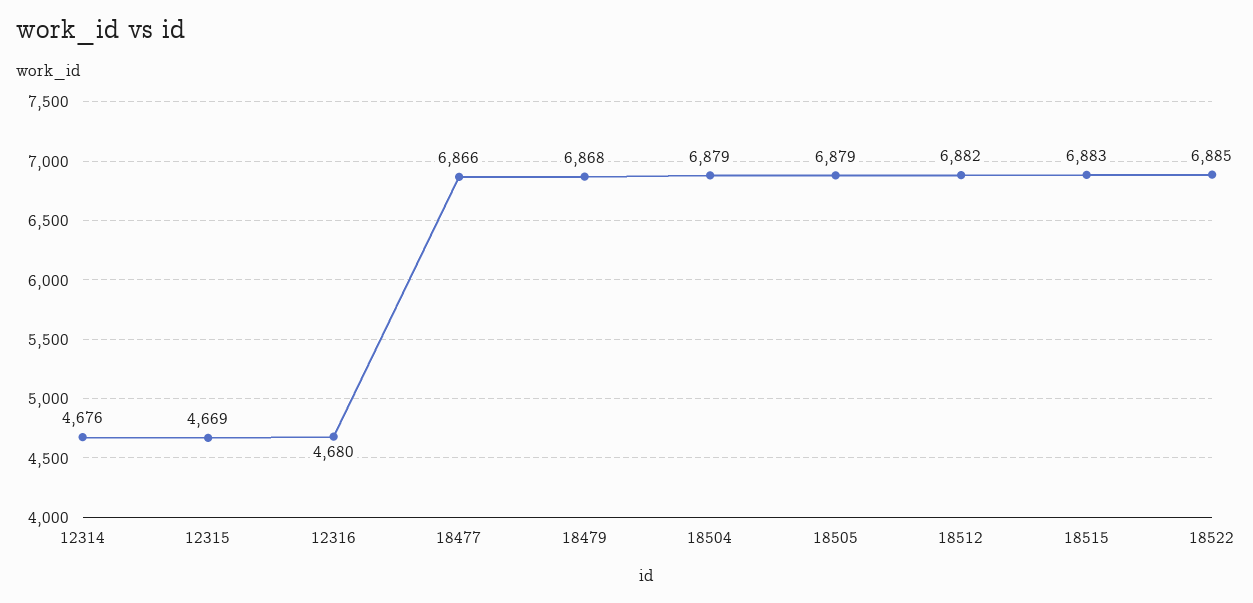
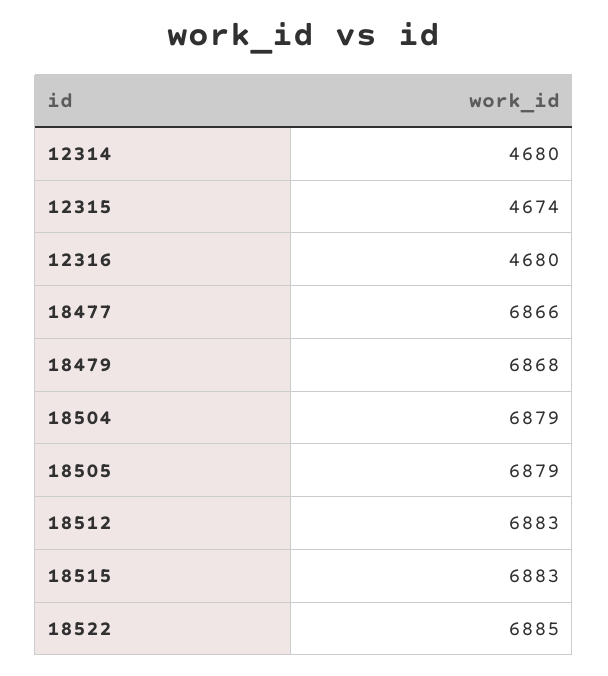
12314: 4676 -> 4680
12315: 4669 -> 4674
18512: 6882 -> 6883

